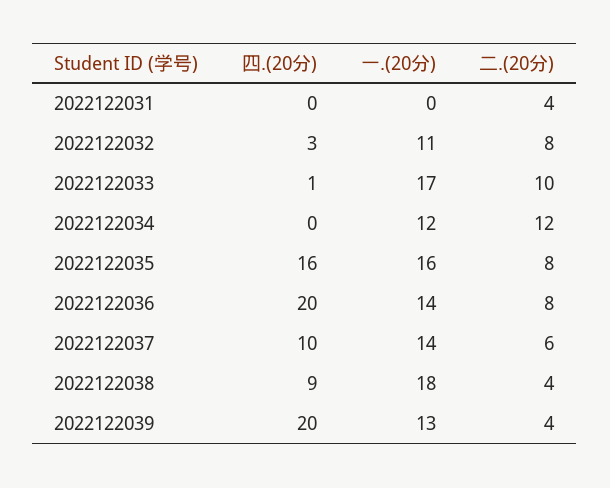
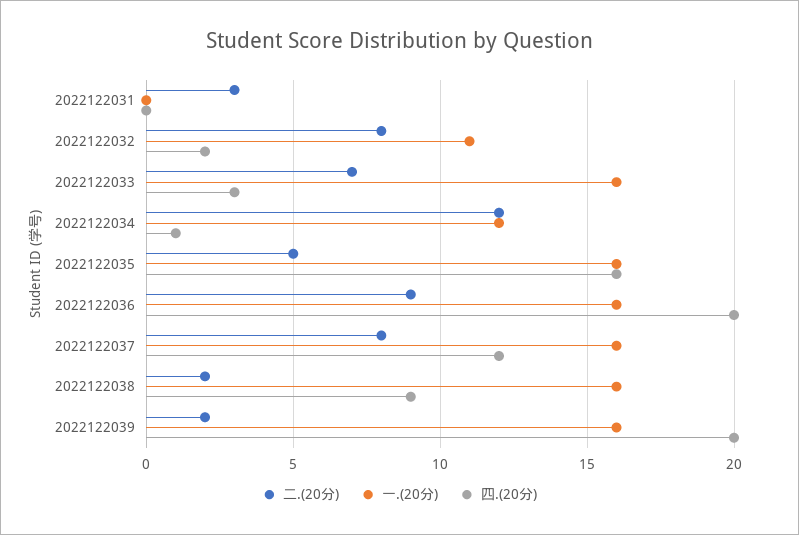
二.(20分), 2022122031: 4 -> 3
四.(20分), 2022122032: 3 -> 2
四.(20分), 2022122033: 1 -> 3
一.(20分), 2022122033: 17 -> 16
二.(20分), 2022122033: 10 -> 7
四.(20分), 2022122034: 0 -> 1
二.(20分), 2022122035: 8 -> 5
一.(20分), 2022122036: 14 -> 16
二.(20分), 2022122036: 8 -> 9
四.(20分), 2022122037: 10 -> 12
一.(20分), 2022122037: 14 -> 16
二.(20分), 2022122037: 6 -> 8
一.(20分), 2022122038: 18 -> 16
二.(20分), 2022122038: 4 -> 2
一.(20分), 2022122039: 13 -> 16
二.(20分), 2022122039: 4 -> 2

